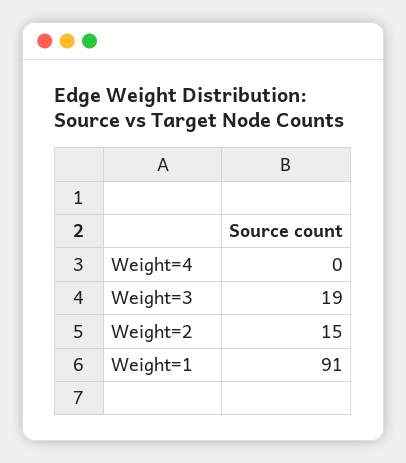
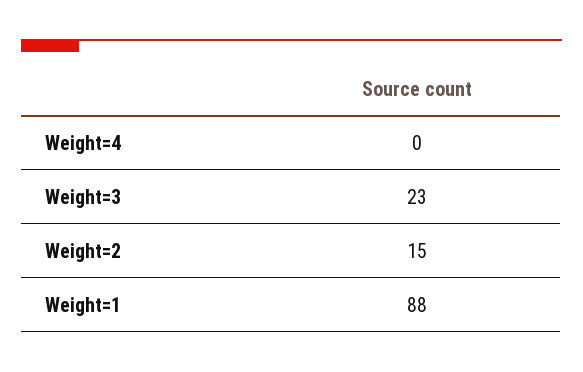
Weight=3: 19 -> 23
Weight=1: 91 -> 88

